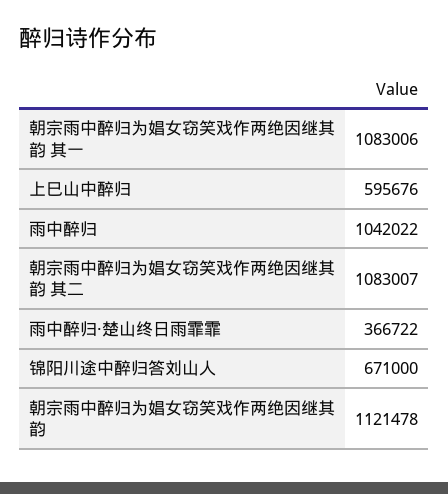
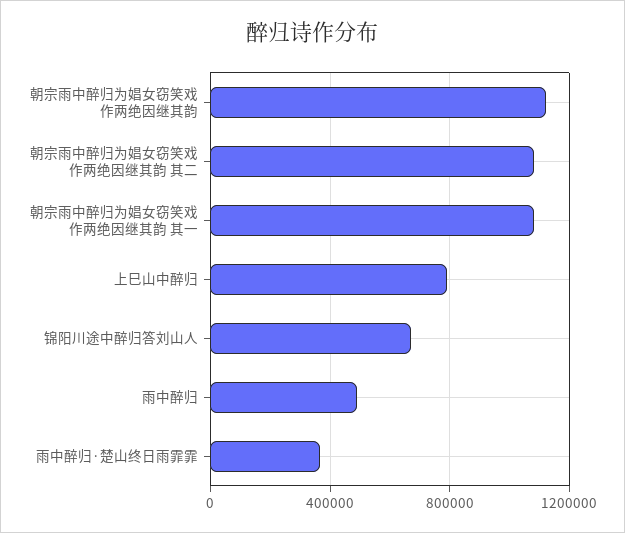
上巳山中醉归: 595676 -> 800000
雨中醉归: 1042022 -> 500000

